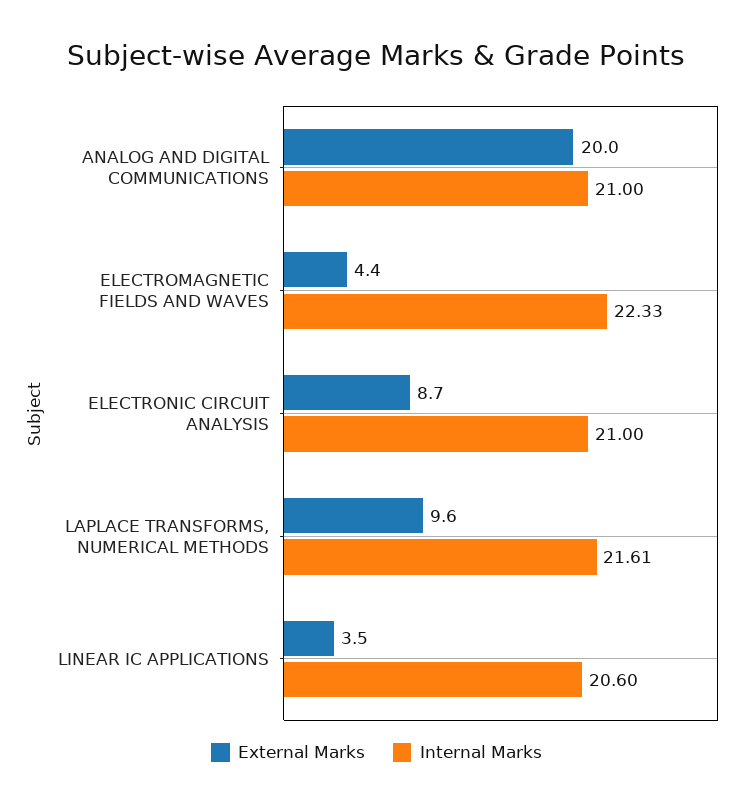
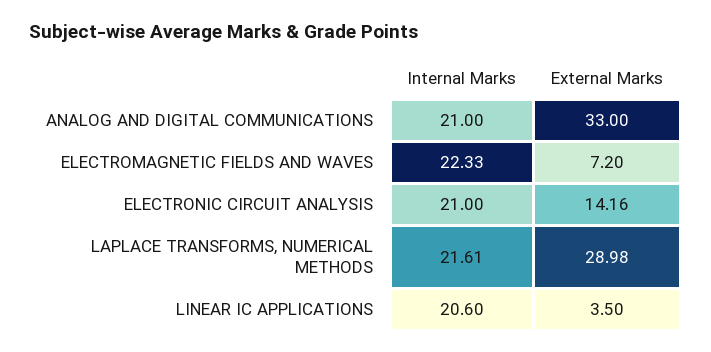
External Marks, ANALOG AND DIGITAL COMMUNICATIONS: 20 -> 33
External Marks, ELECTROMAGNETIC FIELDS AND WAVES: 4.4 -> 7.2
External Marks, ELECTRONIC CIRCUIT ANALYSIS: 8.7 -> 14.16
External Marks, LAPLACE TRANSFORMS, NUMERICAL METHODS: 9.6 -> 28.98

